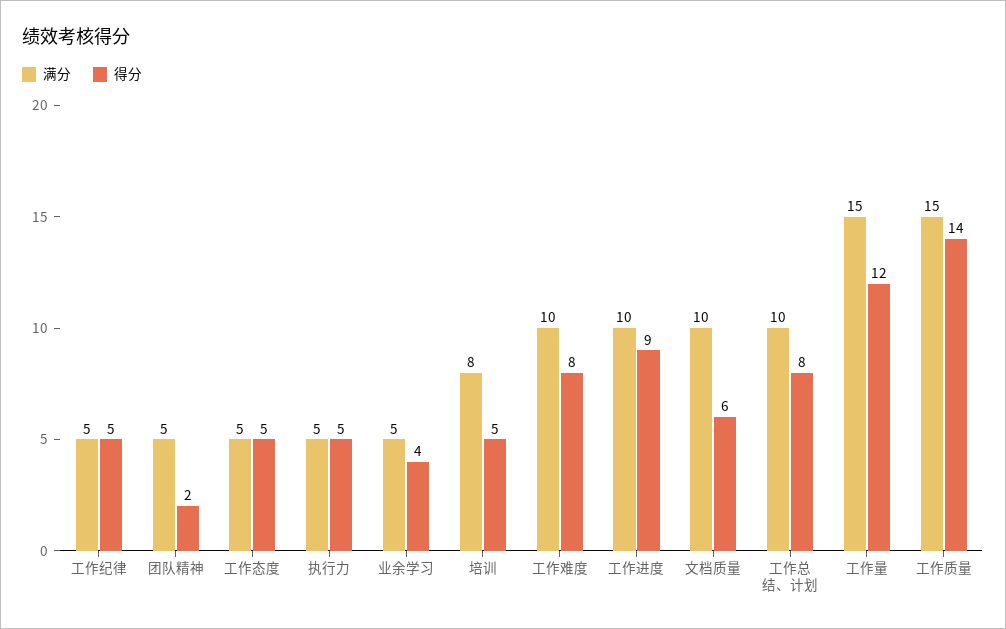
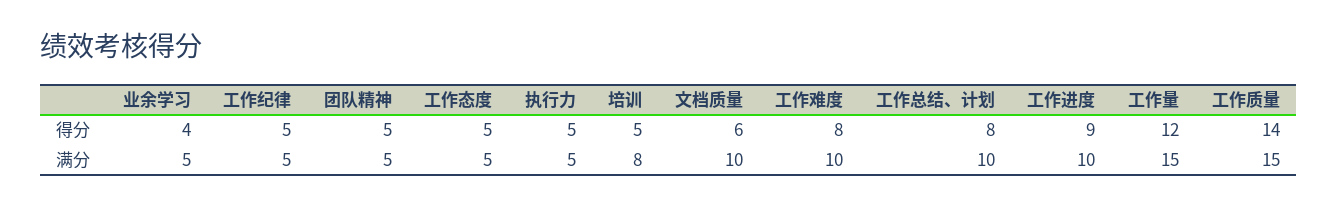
得分, 团队精神: 2 -> 5

